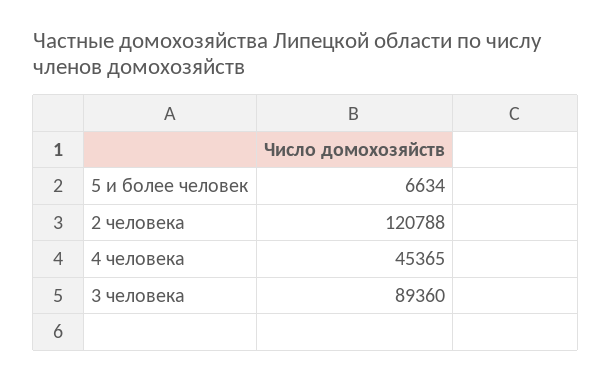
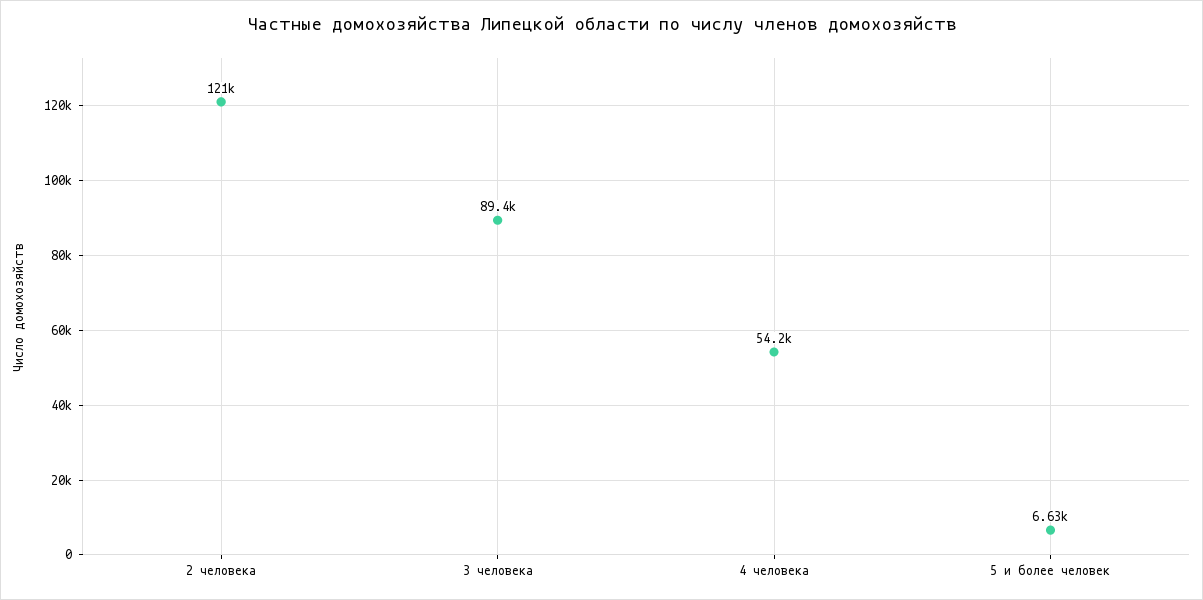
4 человека: 45365 -> 54200

